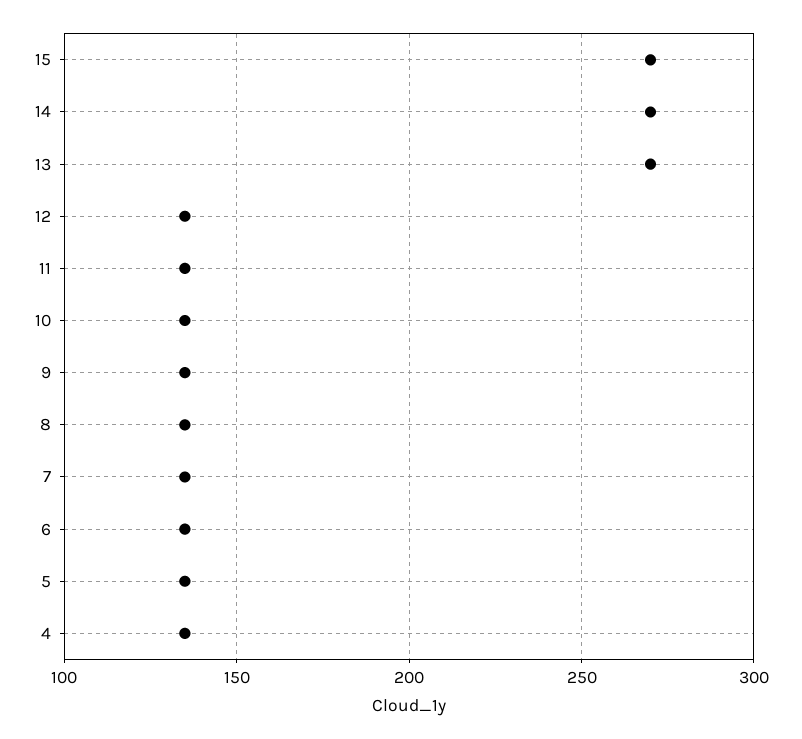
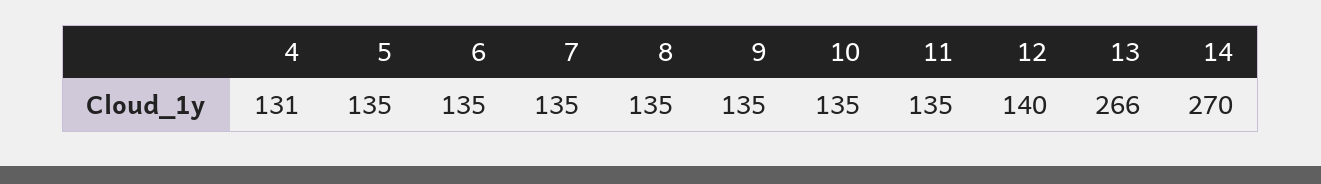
15: 270 -> none
13: 270 -> 266
12: 135 -> 140
4: 135 -> 131

